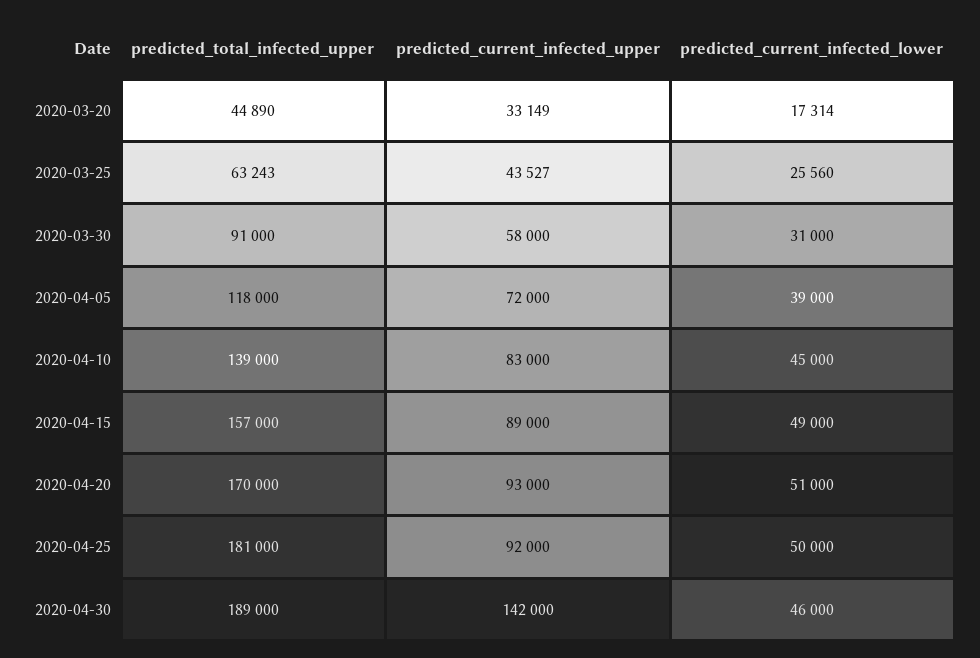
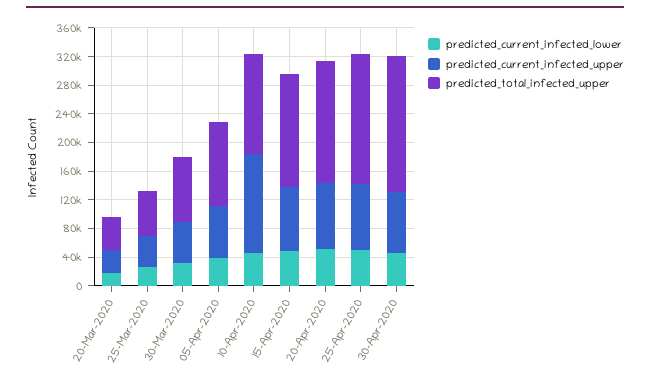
predicted_current_infected_upper, 2020-04-10: 83000 -> 140000
predicted_current_infected_upper, 2020-04-30: 142000 -> 80000

